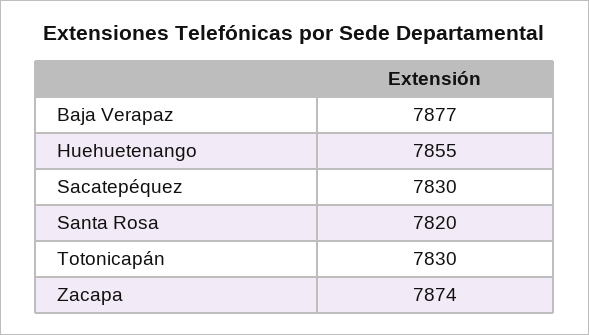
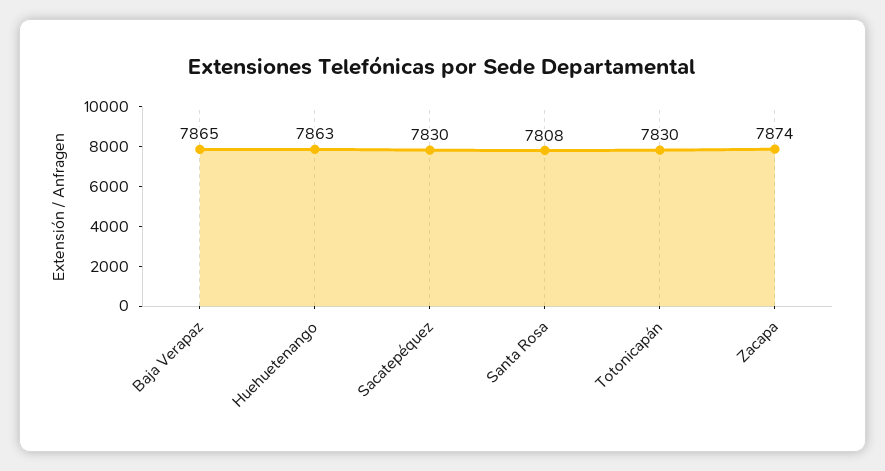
Baja Verapaz: 7877 -> 7865
Huehuetenango: 7855 -> 7863
Santa Rosa: 7820 -> 7808

